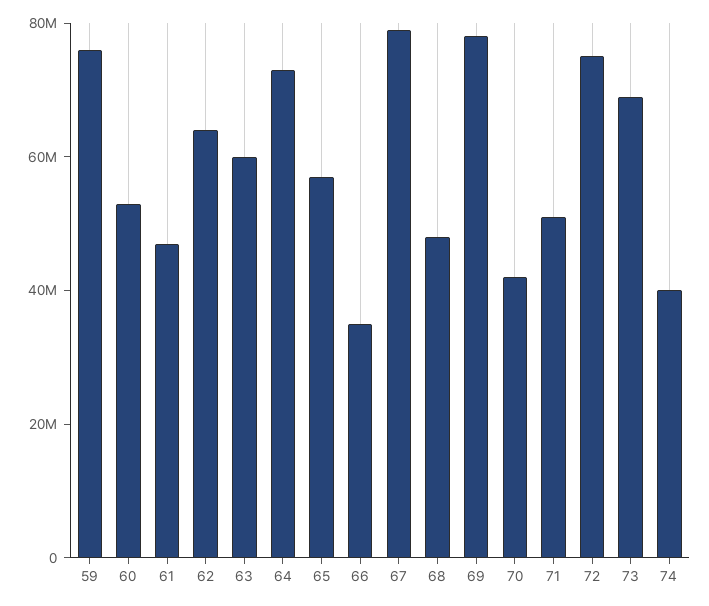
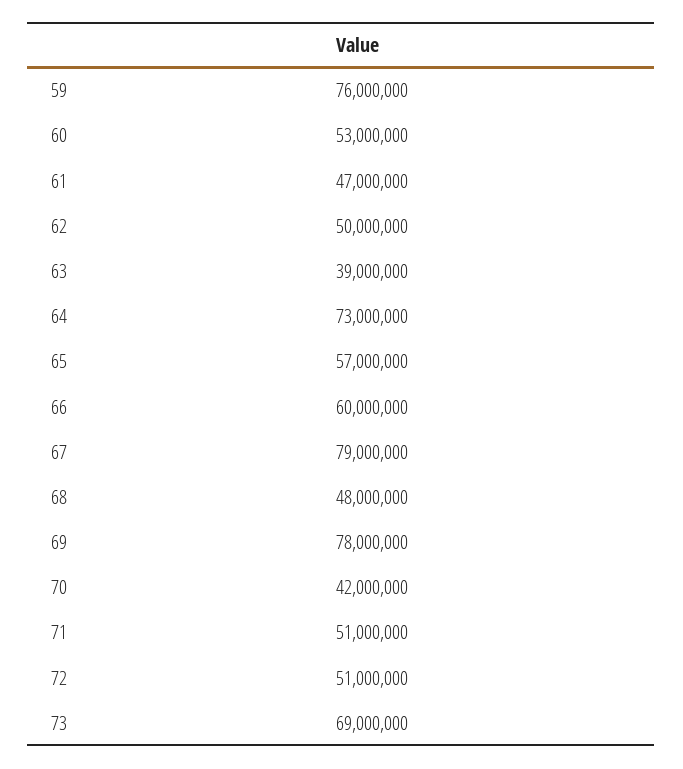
62: 65000000 -> 50000000
63: 60000000 -> 39000000
66: 35000000 -> 60000000
72: 75000000 -> 51000000
74: 40000000 -> none

